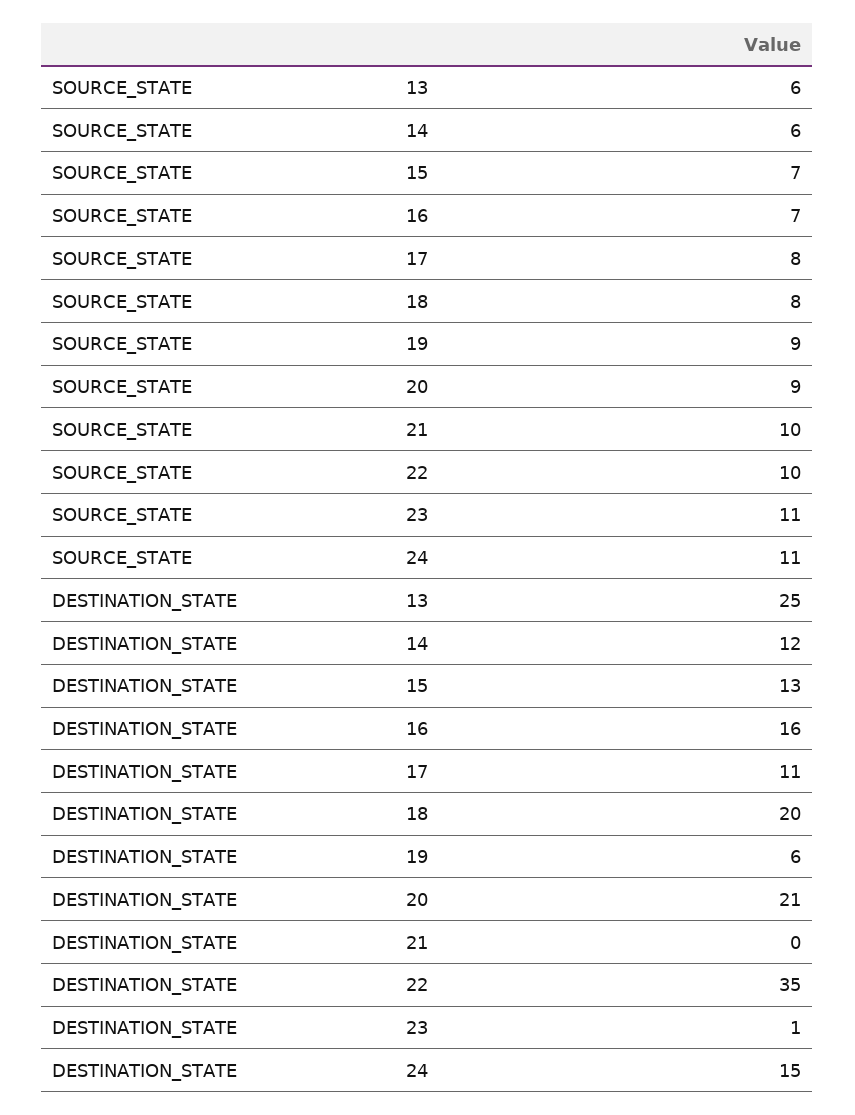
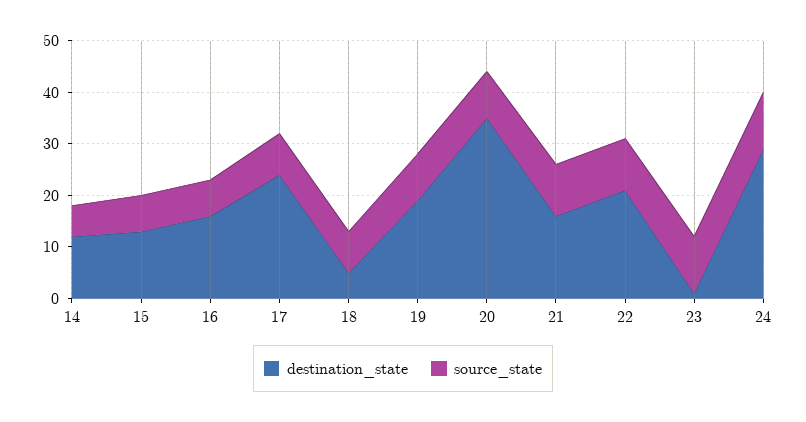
SOURCE_STATE, 13: 6 -> none
DESTINATION_STATE, 13: 25 -> none
DESTINATION_STATE, 17: 11 -> 25
DESTINATION_STATE, 18: 20 -> 5
DESTINATION_STATE, 19: 6 -> 20
DESTINATION_STATE, 20: 21 -> 35
DESTINATION_STATE, 21: 0 -> 15
DESTINATION_STATE, 22: 35 -> 20
DESTINATION_STATE, 24: 15 -> 30

